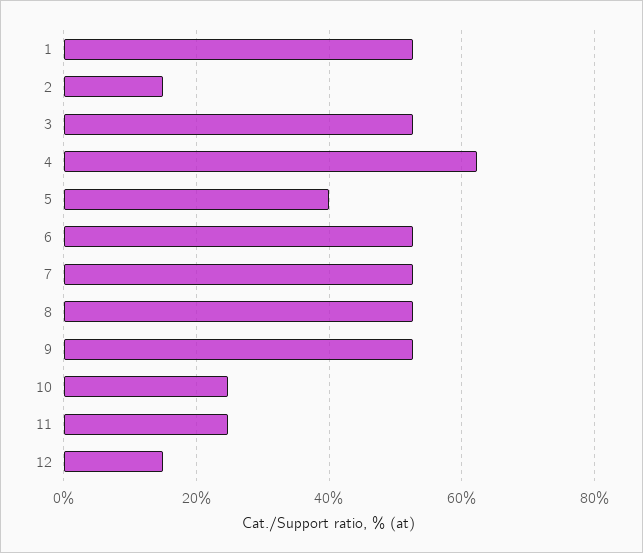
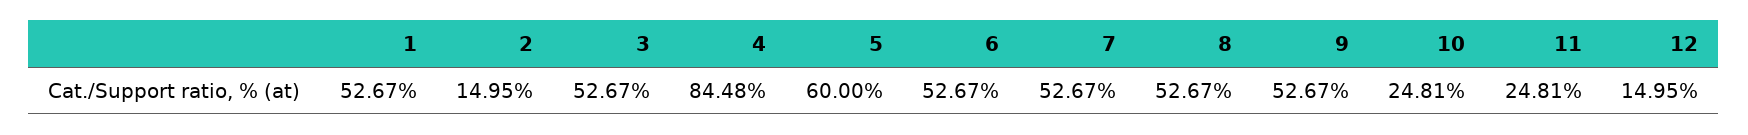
4: 62 -> 84.48
5: 40 -> 60

